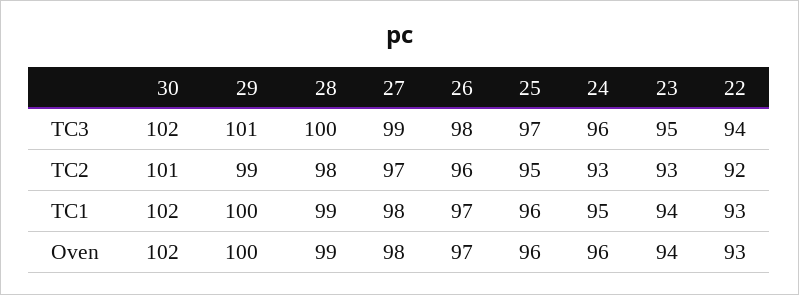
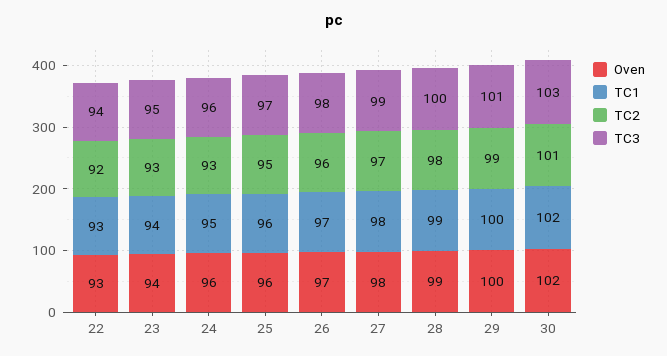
TC3, 30: 102 -> 103

